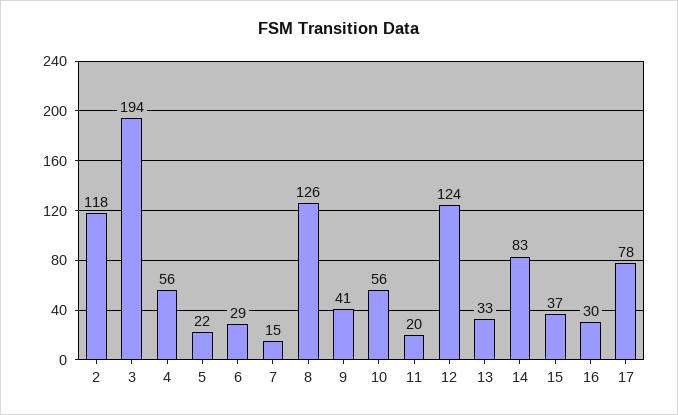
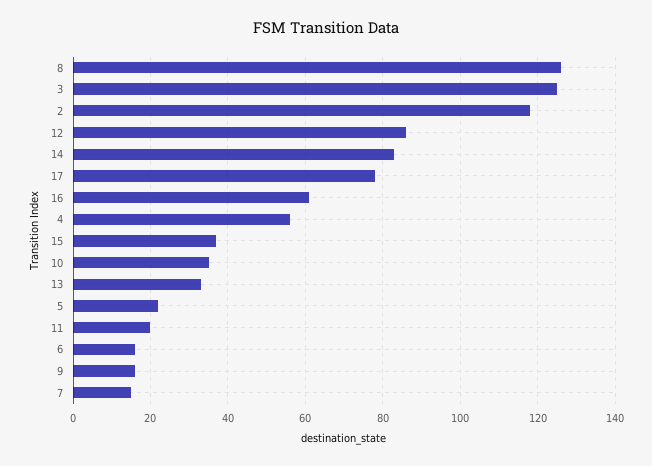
3: 194 -> 125
6: 29 -> 15
9: 41 -> 15
10: 56 -> 35
12: 124 -> 85
16: 30 -> 60

